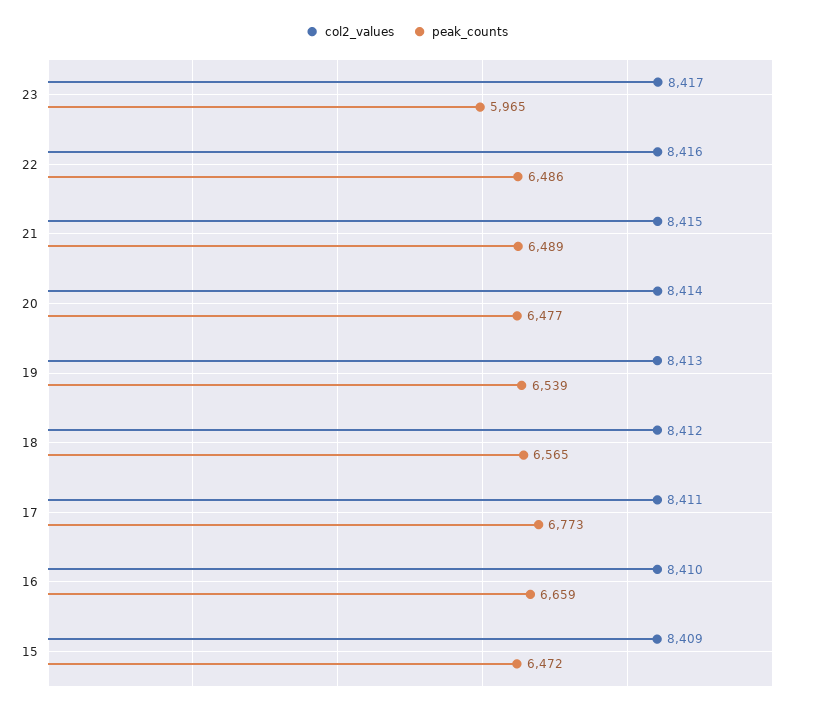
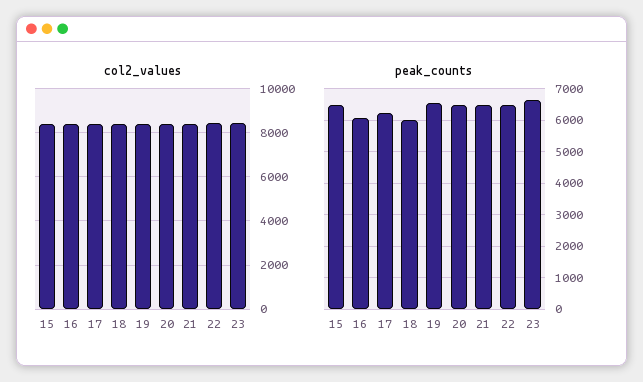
peak_counts, 23: 5965 -> 6600
peak_counts, 18: 6565 -> 6000
peak_counts, 17: 6773 -> 6200
peak_counts, 16: 6659 -> 6000

